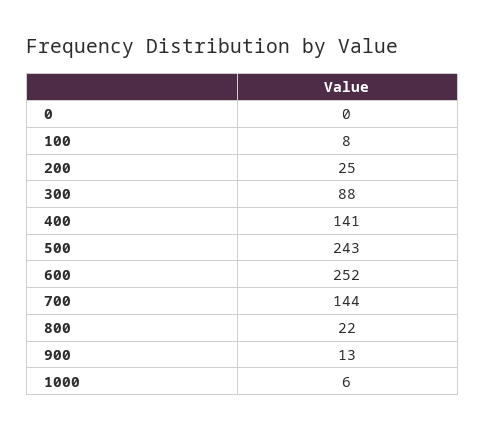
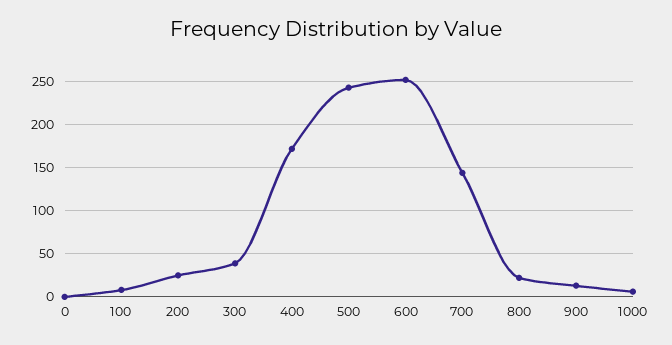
300: 88 -> 40
400: 141 -> 170

